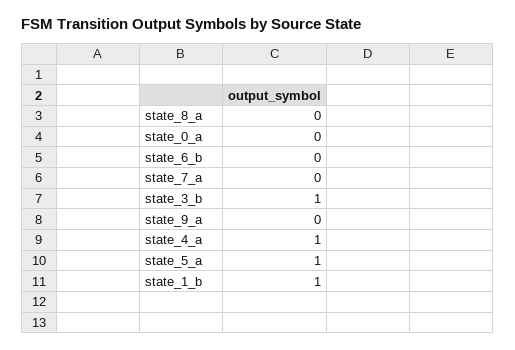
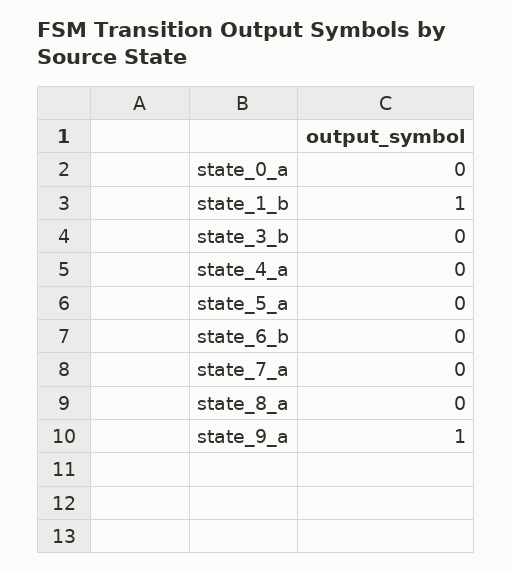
state_3_b: 1 -> 0
state_9_a: 0 -> 1
state_4_a: 1 -> 0
state_5_a: 1 -> 0

